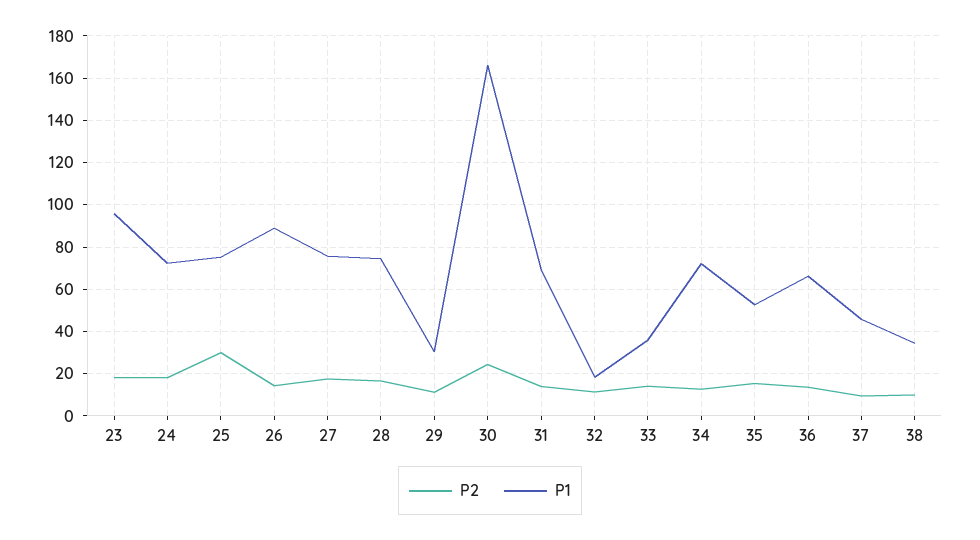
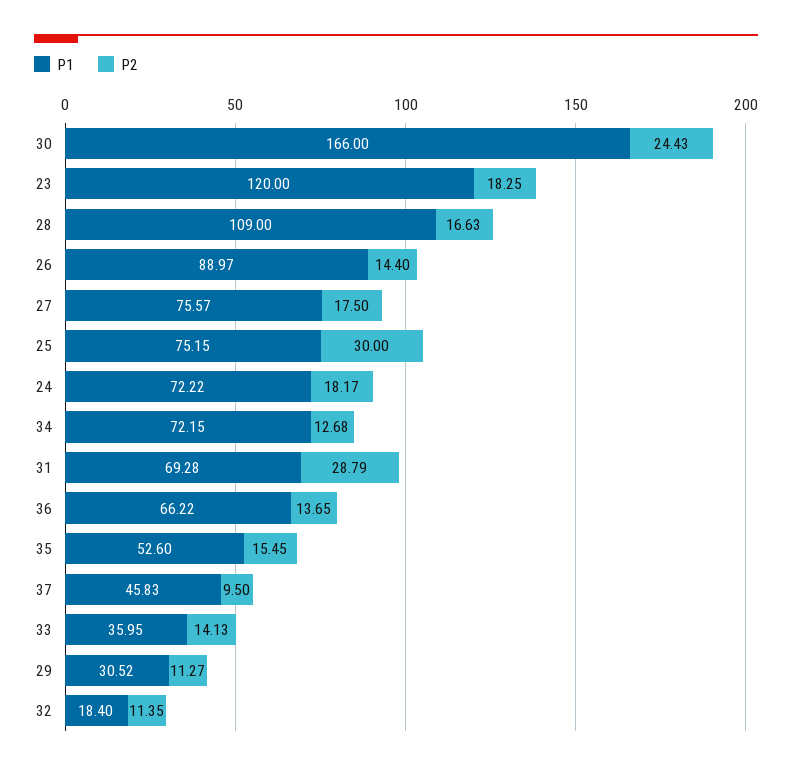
P1, 23: 95 -> 120
P1, 28: 75 -> 109
P2, 31: 15 -> 28.79
P2, 38: 10 -> none
P1, 38: 35 -> none

